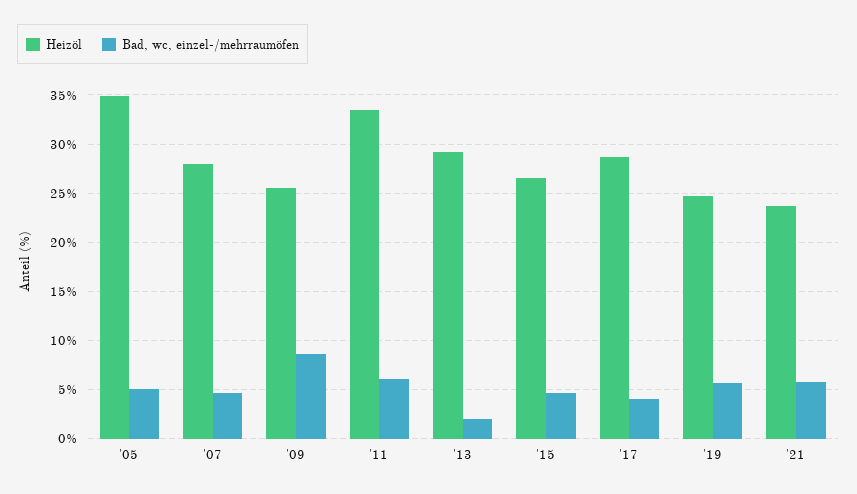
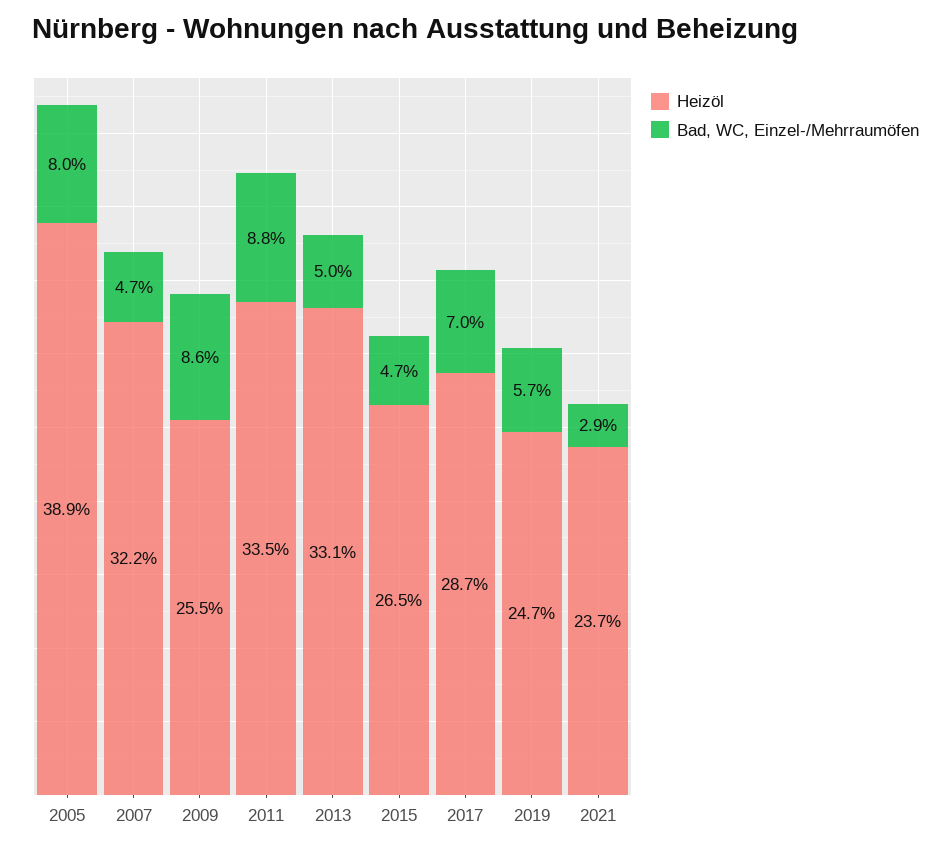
Heizöl, '05: 35 -> 38.9
Bad, wc, einzel-/mehrraumöfen, '05: 5 -> 8
Heizöl, '07: 28 -> 32.2
Bad, wc, einzel-/mehrraumöfen, '11: 6 -> 8.8
Heizöl, '13: 29 -> 33.1
Bad, wc, einzel-/mehrraumöfen, '13: 2 -> 5
Bad, wc, einzel-/mehrraumöfen, '17: 4 -> 7
Bad, wc, einzel-/mehrraumöfen, '21: 6 -> 2.9

